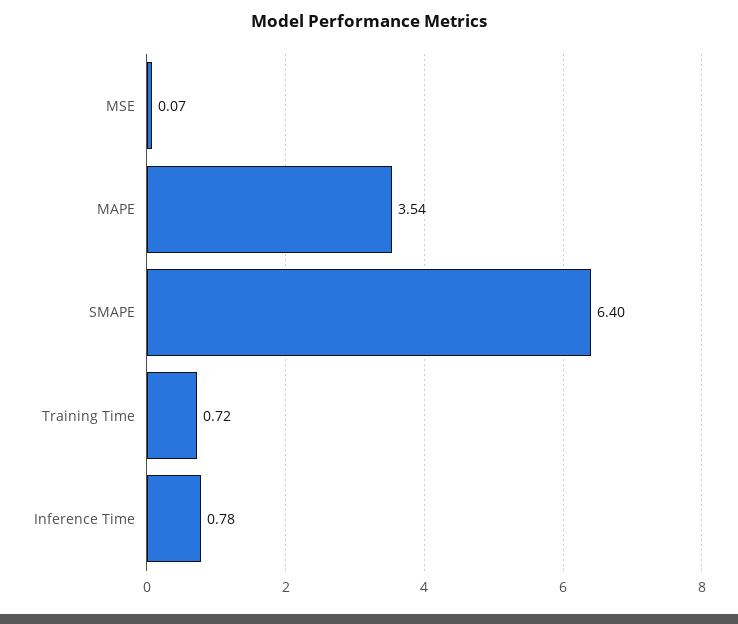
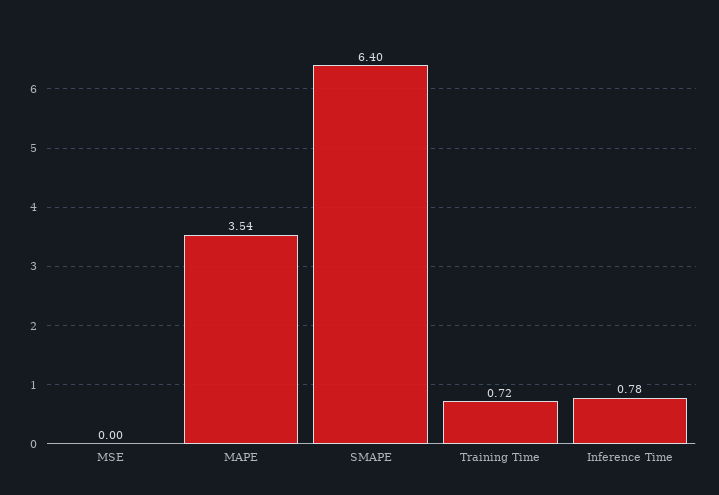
MSE: 0.07 -> 0

